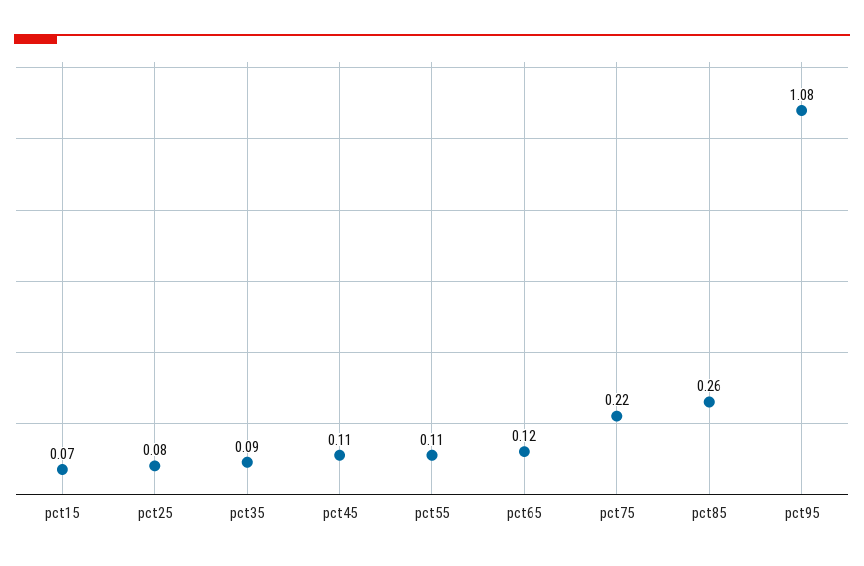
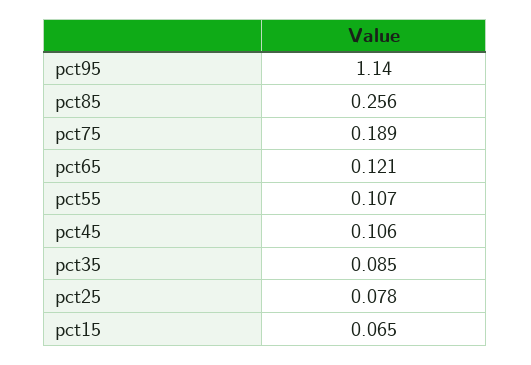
pct75: 0.22 -> 0.189
pct95: 1.08 -> 1.14

